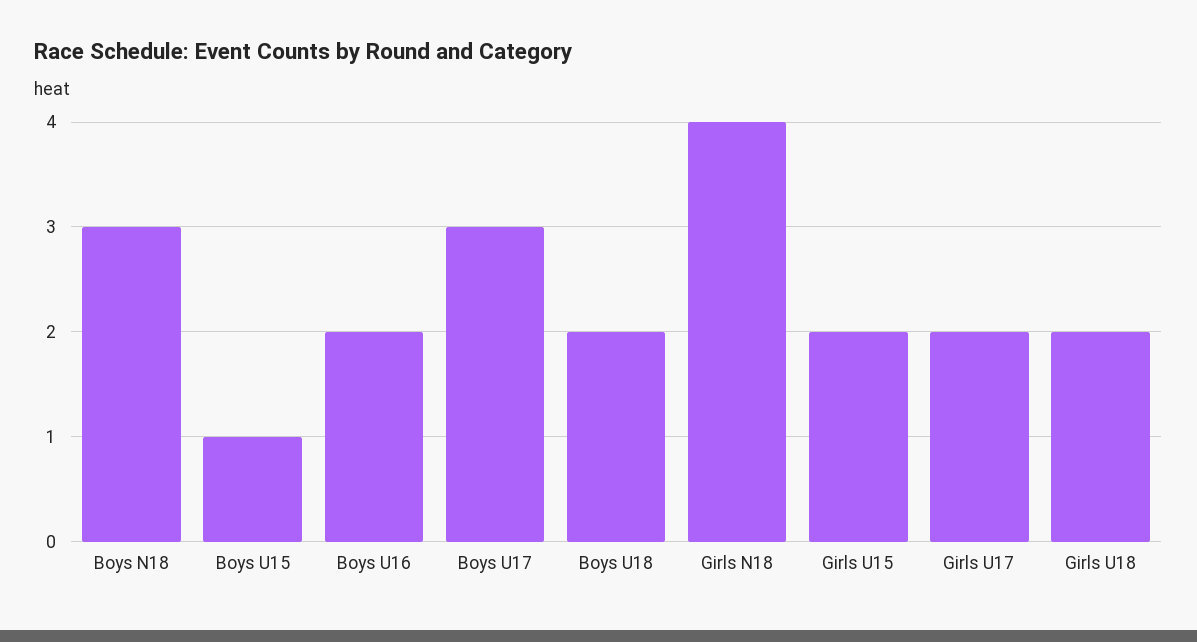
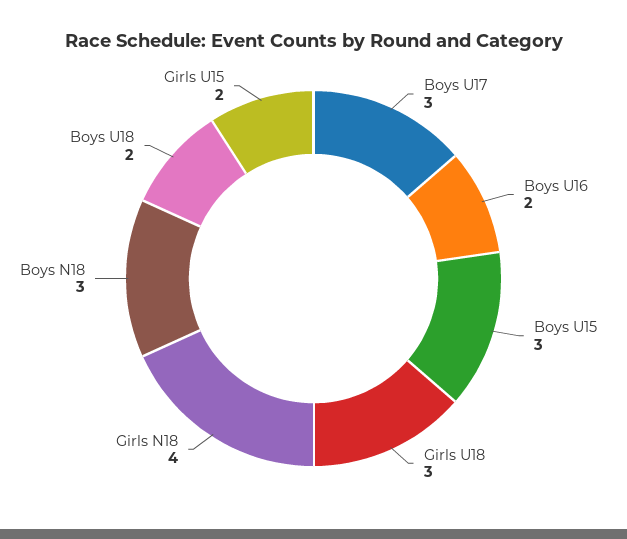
Boys U15: 1 -> 3
Girls U17: 2 -> none
Girls U18: 2 -> 3

